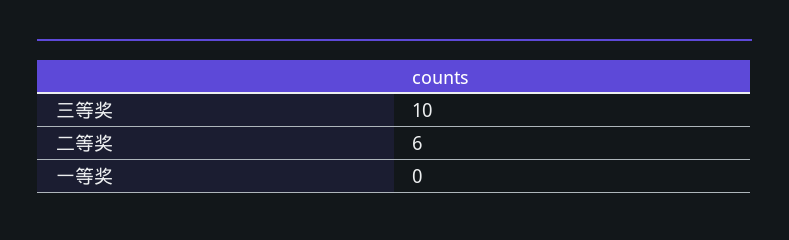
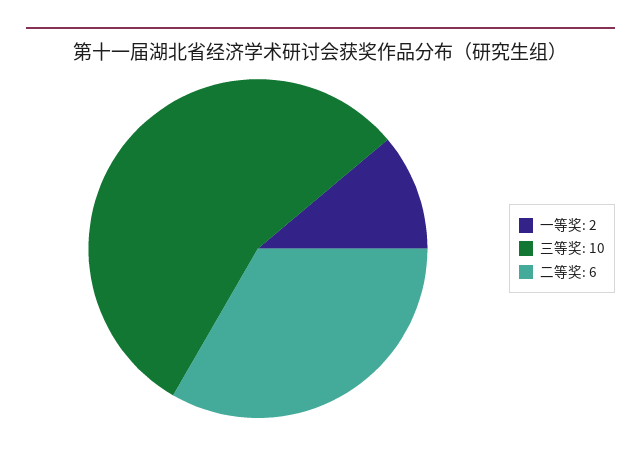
一等奖: 0 -> 2

